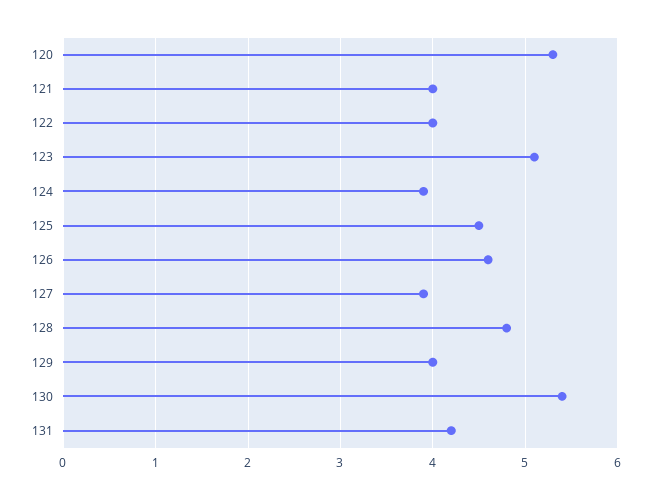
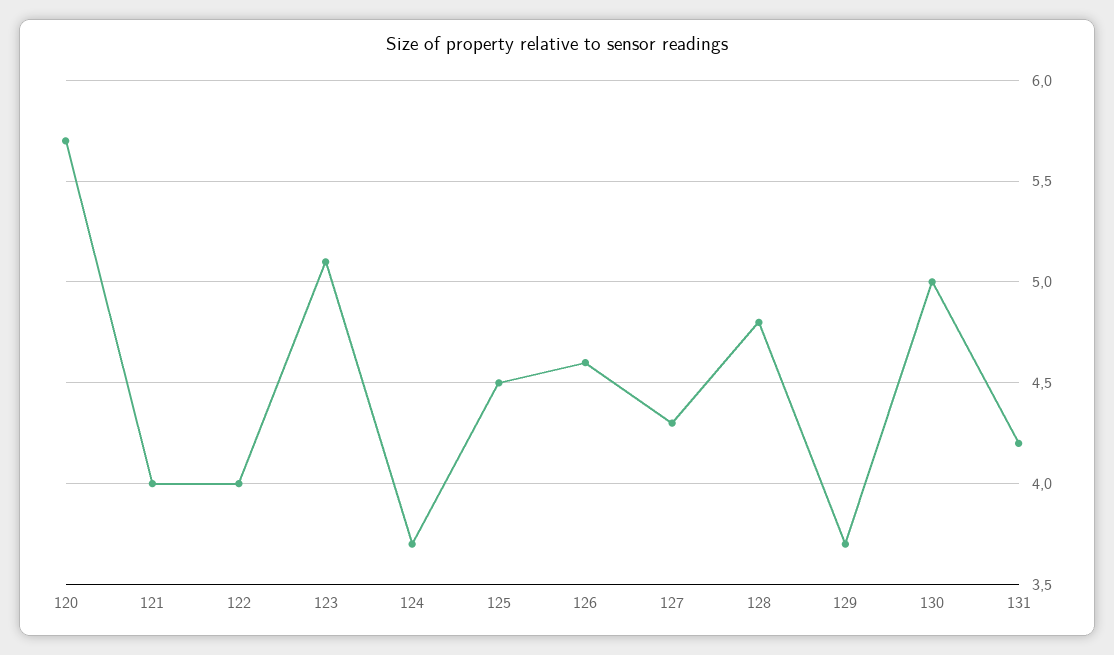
120: 5.3 -> 5.7
124: 3.9 -> 3.7
127: 3.9 -> 4.3
129: 4 -> 3.7
130: 5.4 -> 5

